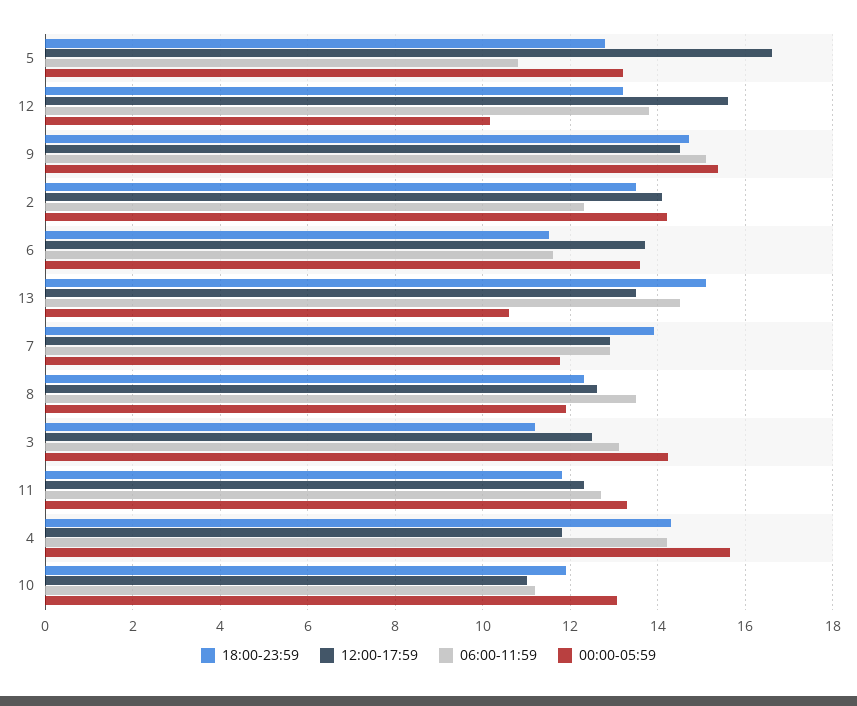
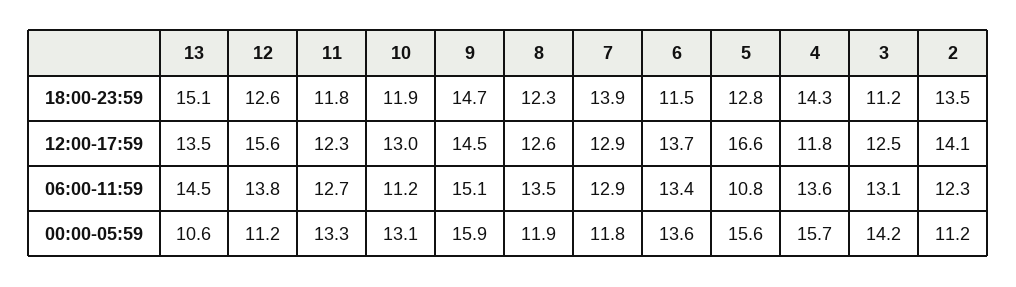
00:00-05:59, 5: 13.2 -> 15.6
18:00-23:59, 12: 13.2 -> 12.6
00:00-05:59, 12: 10.2 -> 11.2
00:00-05:59, 9: 15.4 -> 15.9
00:00-05:59, 2: 14.2 -> 11.2
06:00-11:59, 6: 11.6 -> 13.4
06:00-11:59, 4: 14.2 -> 13.6
12:00-17:59, 10: 11 -> 13

